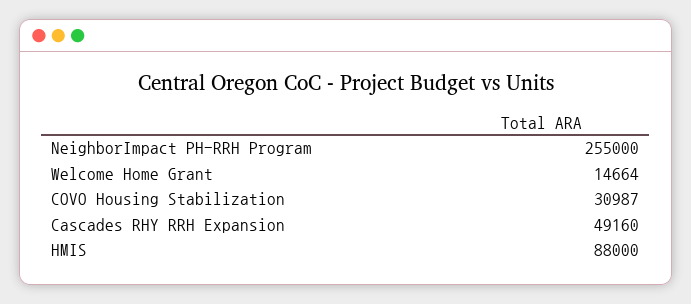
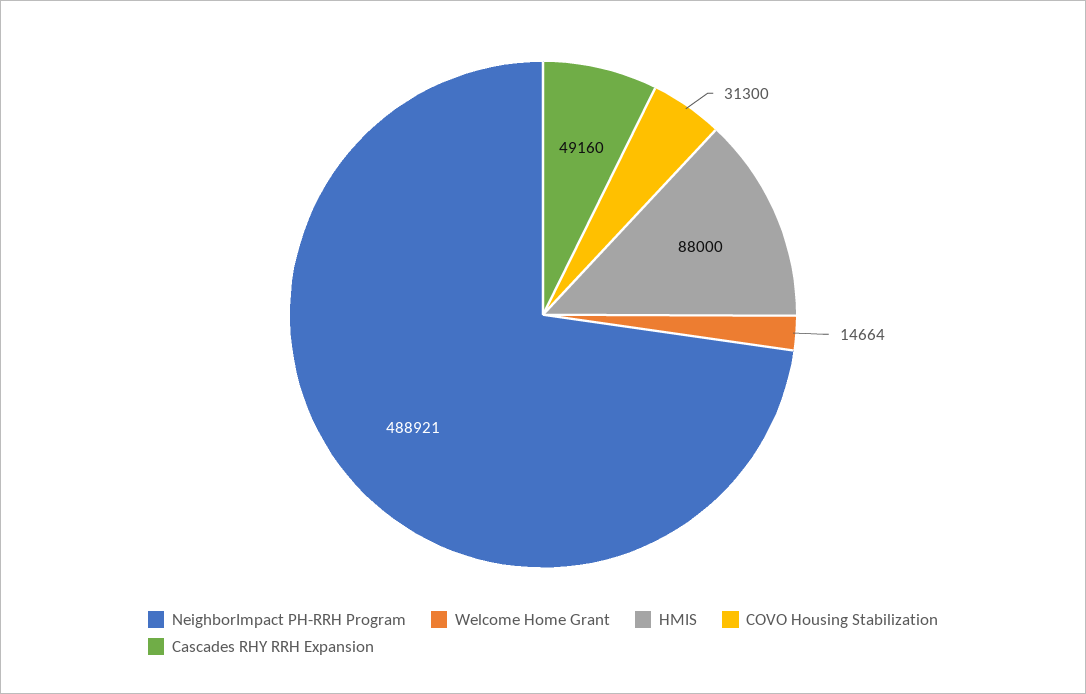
NeighborImpact PH-RRH Program: 255000 -> 488921
COVO Housing Stabilization: 30987 -> 31300

